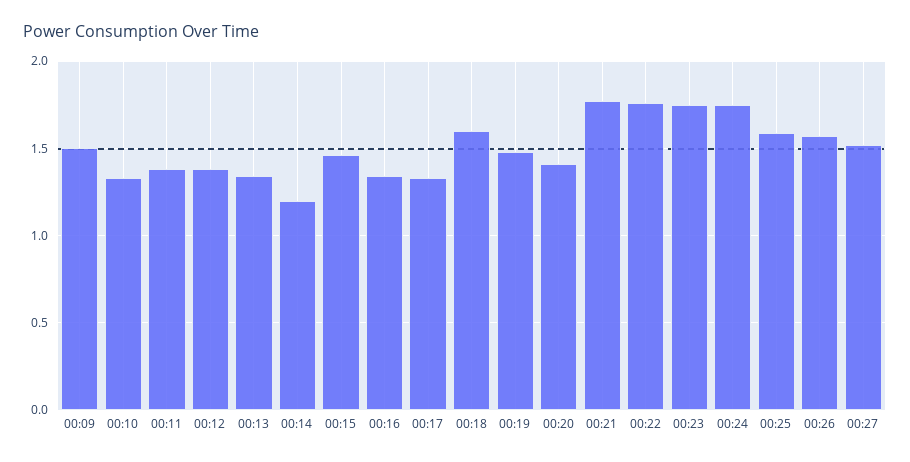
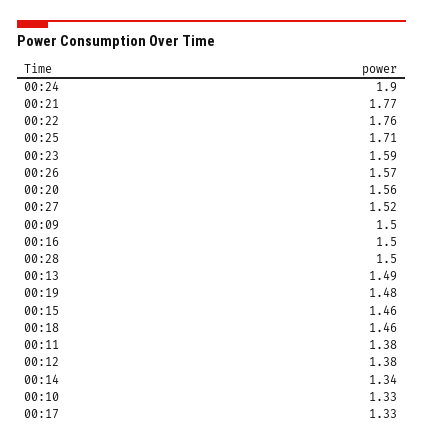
00:13: 1.35 -> 1.49
00:14: 1.2 -> 1.34
00:16: 1.35 -> 1.5
00:18: 1.6 -> 1.46
00:20: 1.4 -> 1.56
00:23: 1.75 -> 1.59
00:24: 1.75 -> 1.9
00:25: 1.6 -> 1.71
00:28: none -> 1.5

